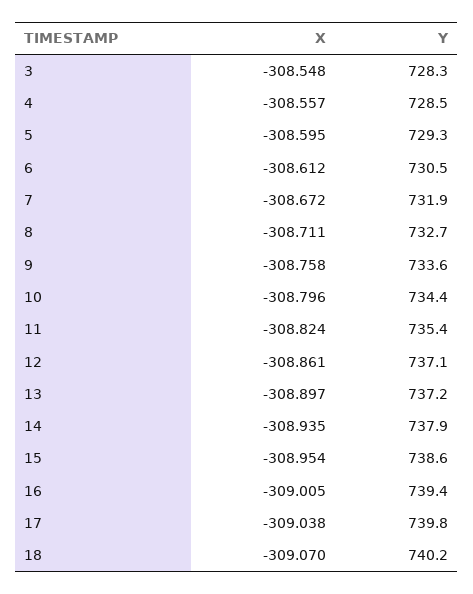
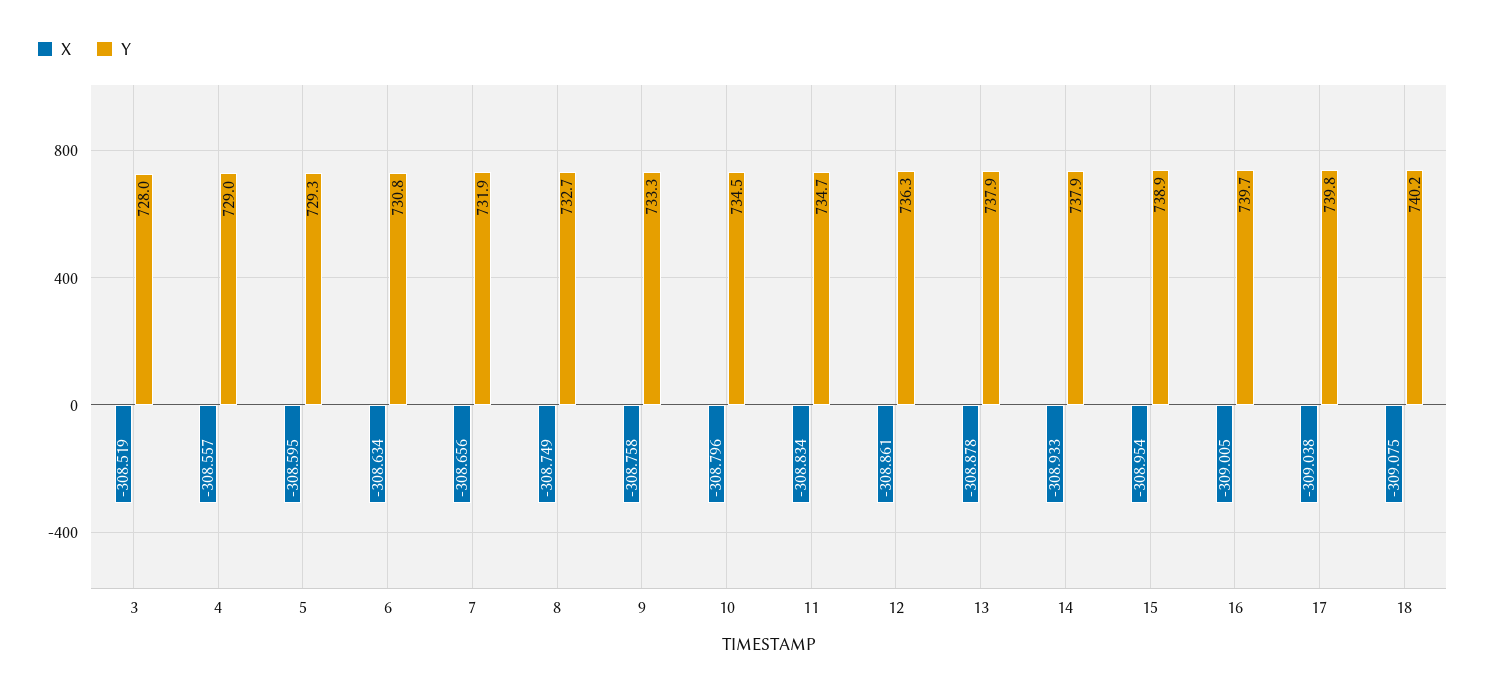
X, 3: -308.548 -> -308.519
Y, 3: 728.3 -> 728
Y, 4: 728.5 -> 729
X, 6: -308.612 -> -308.634
Y, 6: 730.5 -> 730.8
X, 7: -308.672 -> -308.656
X, 8: -308.711 -> -308.749
Y, 9: 733.6 -> 733.3
Y, 10: 734.4 -> 734.5
X, 11: -308.824 -> -308.834
Y, 11: 735.4 -> 734.7
Y, 12: 737.1 -> 736.3
X, 13: -308.897 -> -308.878
Y, 13: 737.2 -> 737.9
X, 14: -308.935 -> -308.933
Y, 15: 738.6 -> 738.9
Y, 16: 739.4 -> 739.7
X, 18: -309.07 -> -309.075

